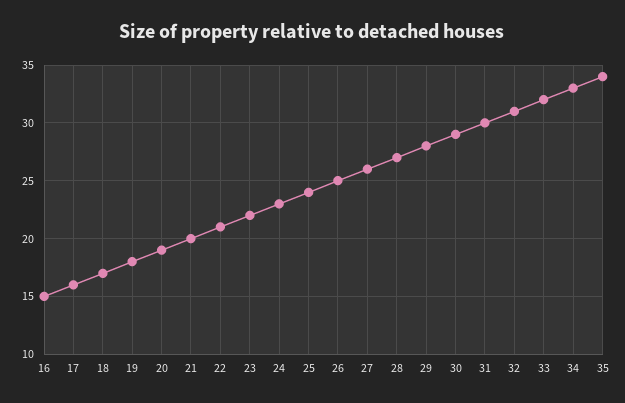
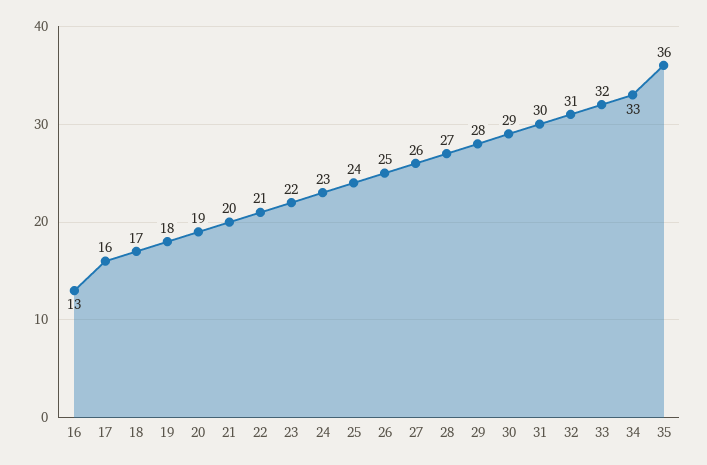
16: 15 -> 13
35: 34 -> 36

